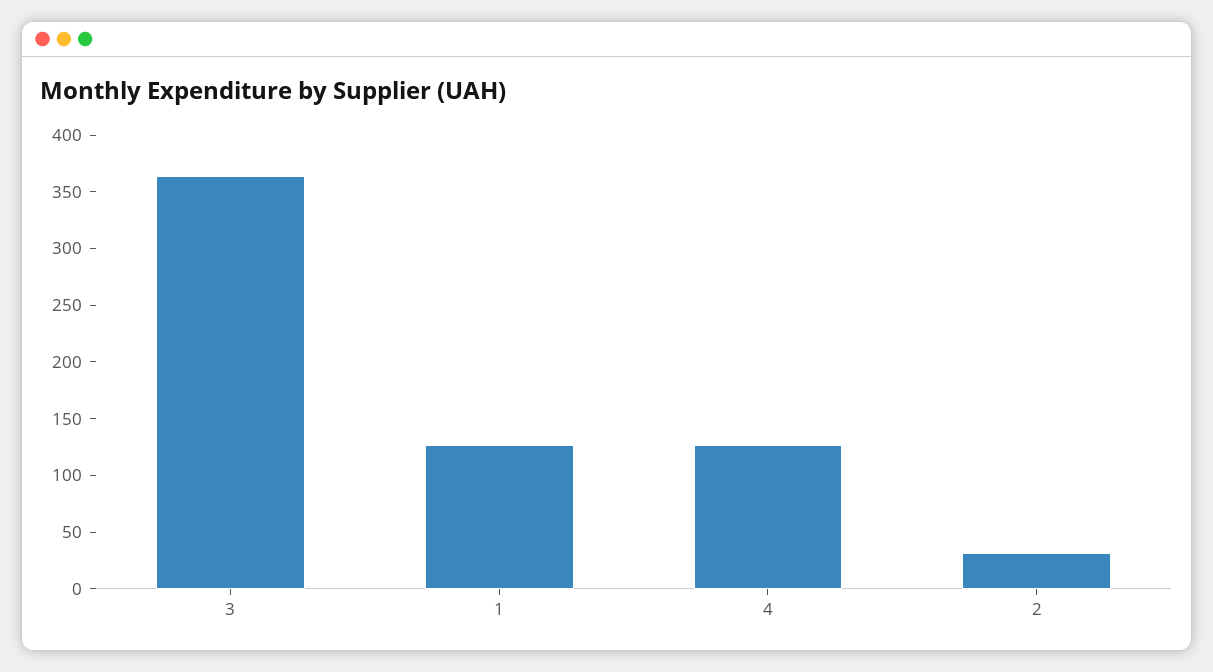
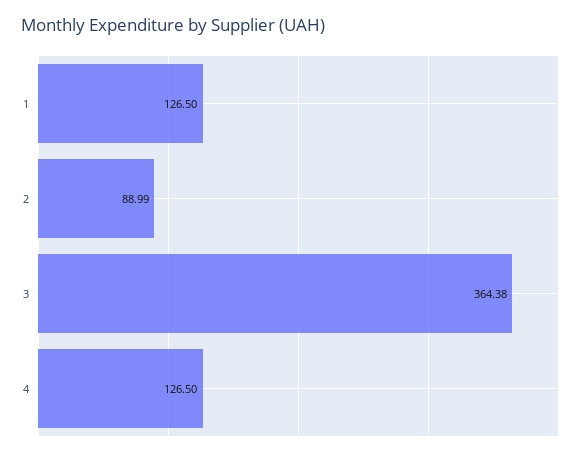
2: 30 -> 88.99

